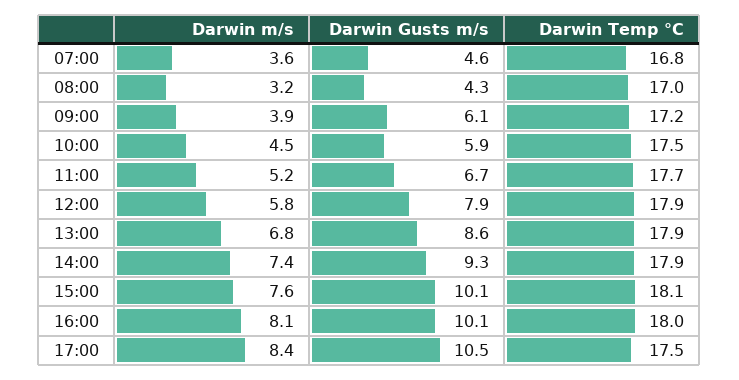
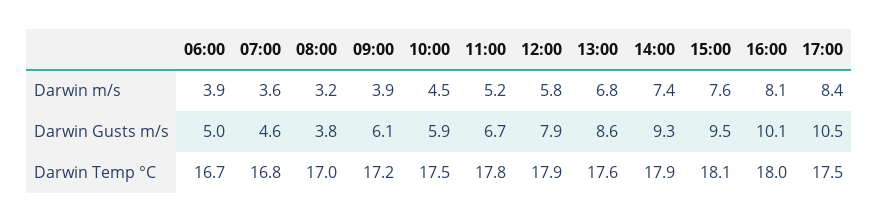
Darwin Gusts m/s, 08:00: 4.3 -> 3.8
Darwin Temp °C, 11:00: 17.7 -> 17.8
Darwin Temp °C, 13:00: 17.9 -> 17.6
Darwin Gusts m/s, 15:00: 10.1 -> 9.5
Darwin m/s, 06:00: none -> 3.9
Darwin Gusts m/s, 06:00: none -> 5
Darwin Temp °C, 06:00: none -> 16.7

